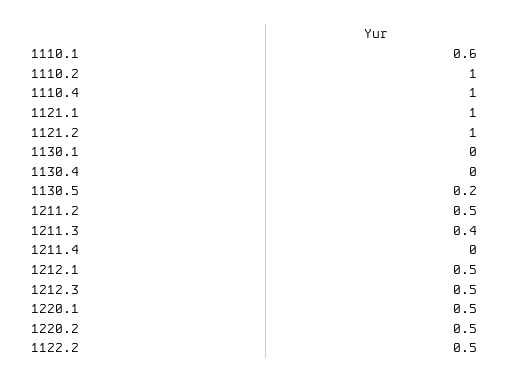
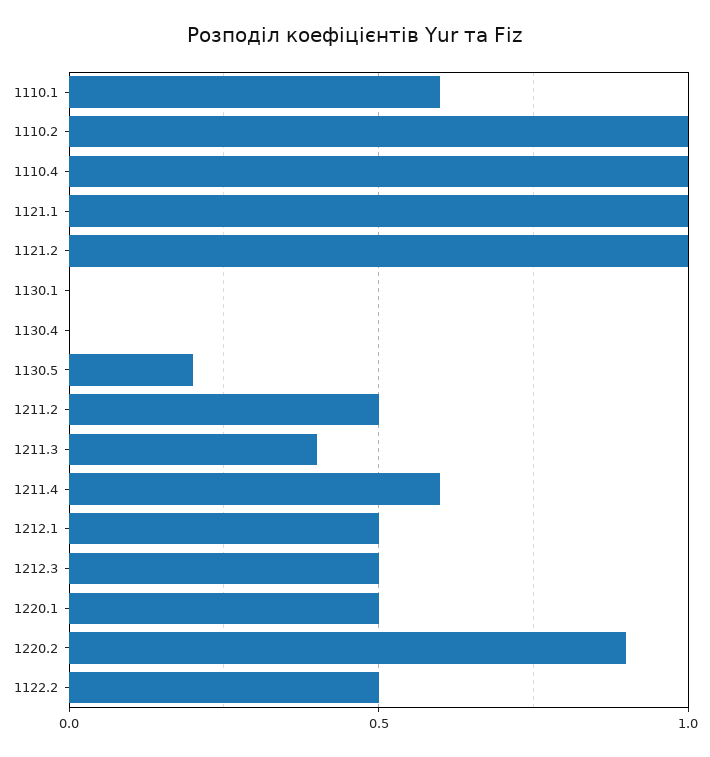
1211.4: 0 -> 0.6
1220.2: 0.5 -> 0.9

